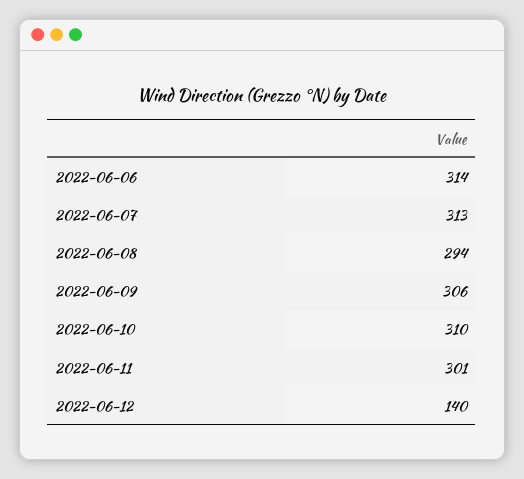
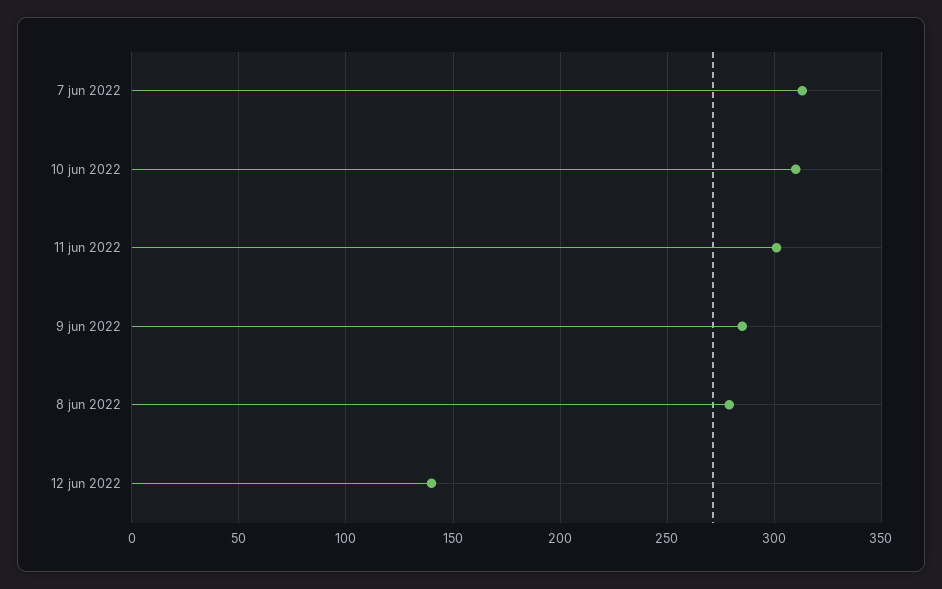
2022-06-06: 314 -> none
2022-06-08: 294 -> 280
2022-06-09: 306 -> 285

